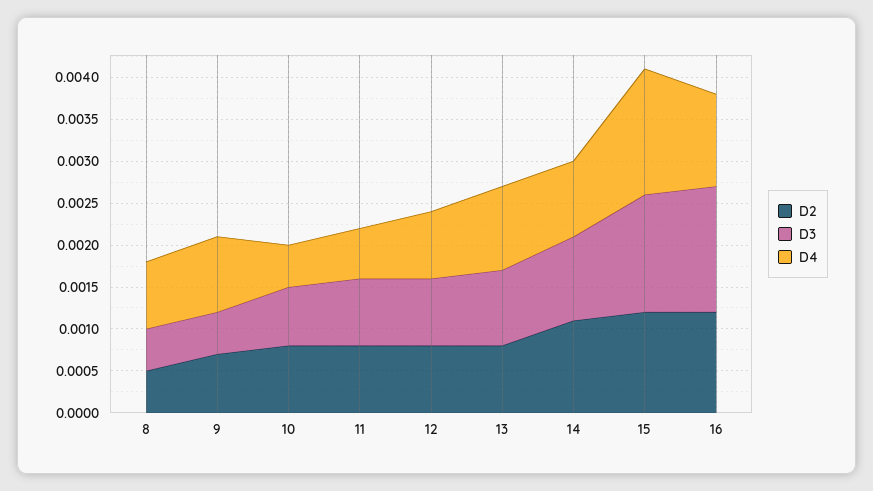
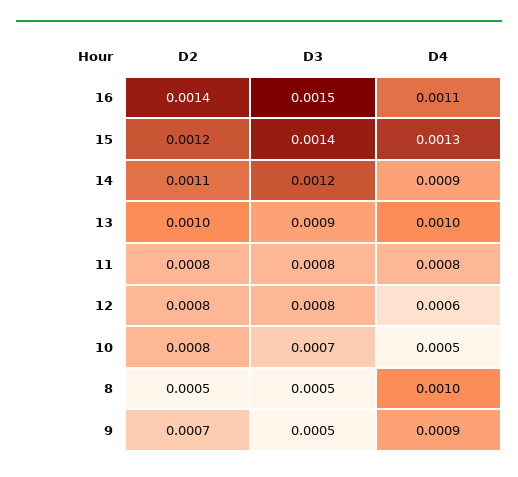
D4, 8: 0.0008 -> 0.001
D4, 11: 0.0006 -> 0.0008
D4, 12: 0.0008 -> 0.0006
D2, 13: 0.0008 -> 0.001
D3, 14: 0.001 -> 0.0012
D4, 15: 0.0015 -> 0.0013
D2, 16: 0.0012 -> 0.0014

